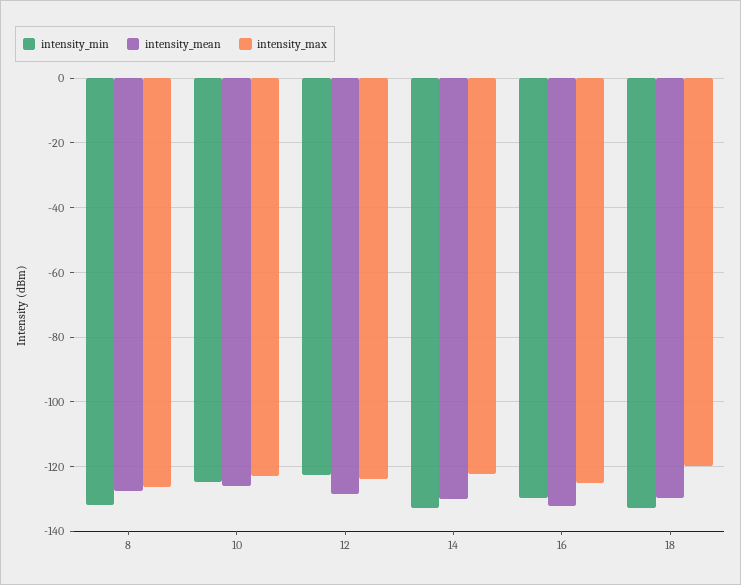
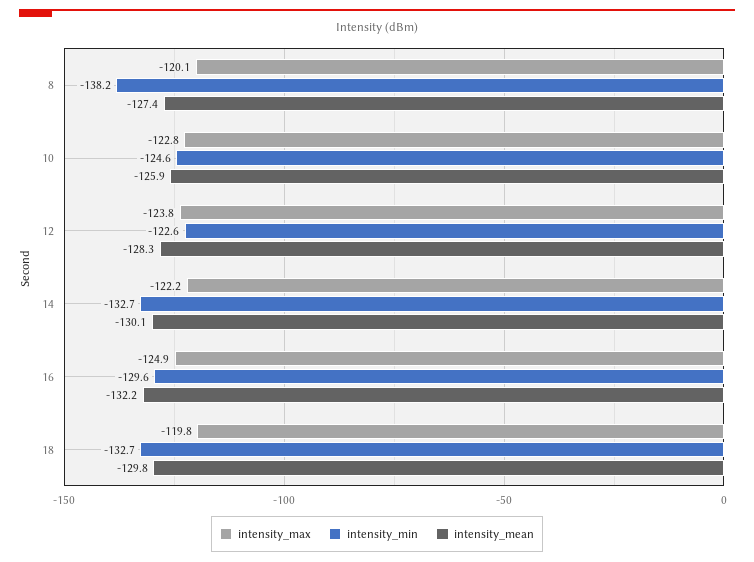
intensity_min, 8: -132 -> -138.2
intensity_max, 8: -126 -> -120.1

